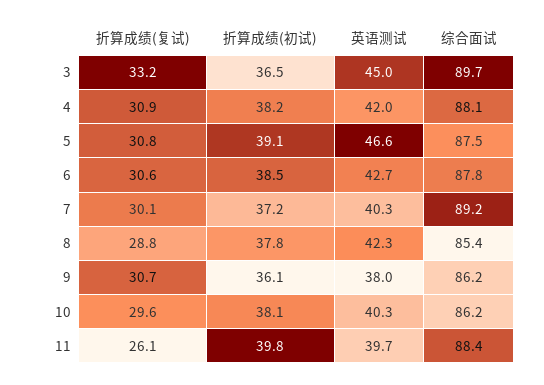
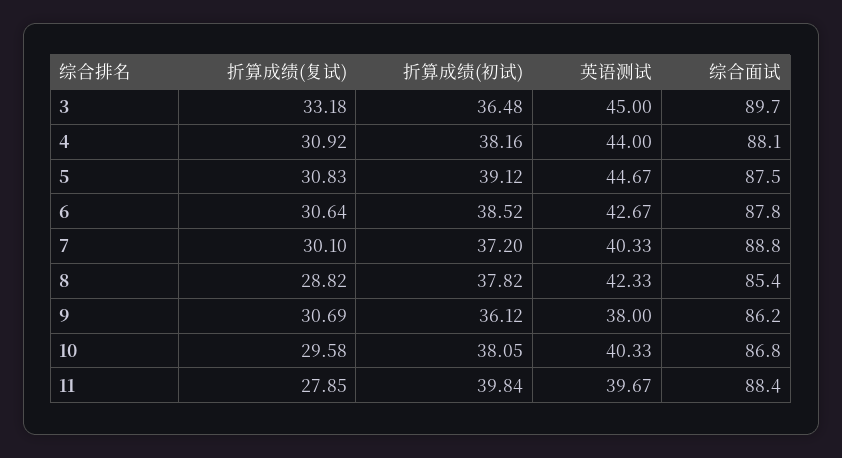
英语测试, 4: 42 -> 44
英语测试, 5: 46.6 -> 44.67
综合面试, 7: 89.2 -> 88.8
综合面试, 10: 86.2 -> 86.8
折算成绩(复试), 11: 26.1 -> 27.85

